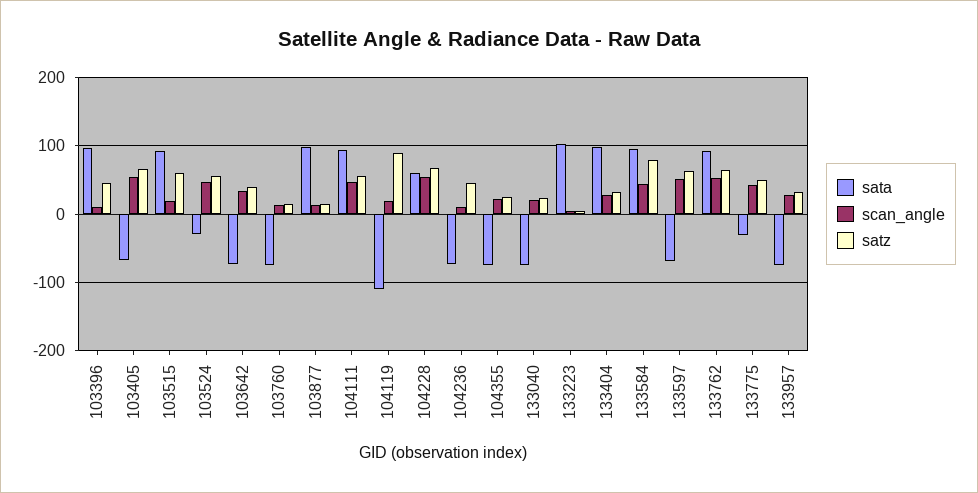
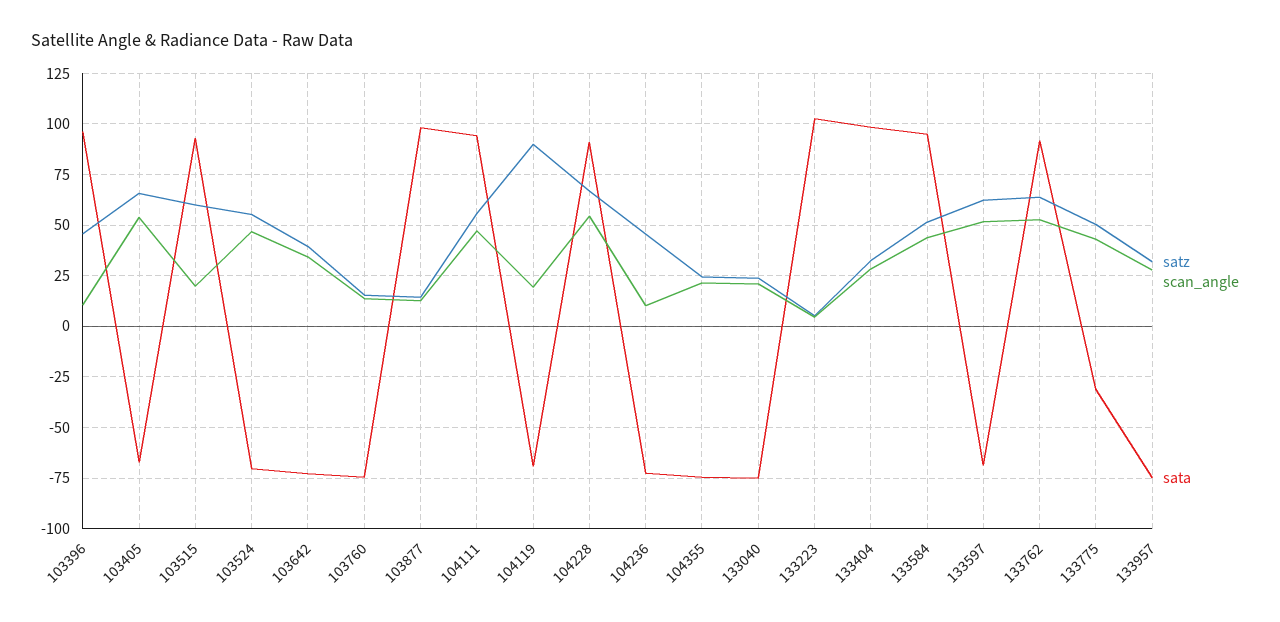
sata, 103524: -30 -> -70
sata, 104119: -110 -> -70
sata, 104228: 60 -> 90
satz, 133584: 80 -> 50

